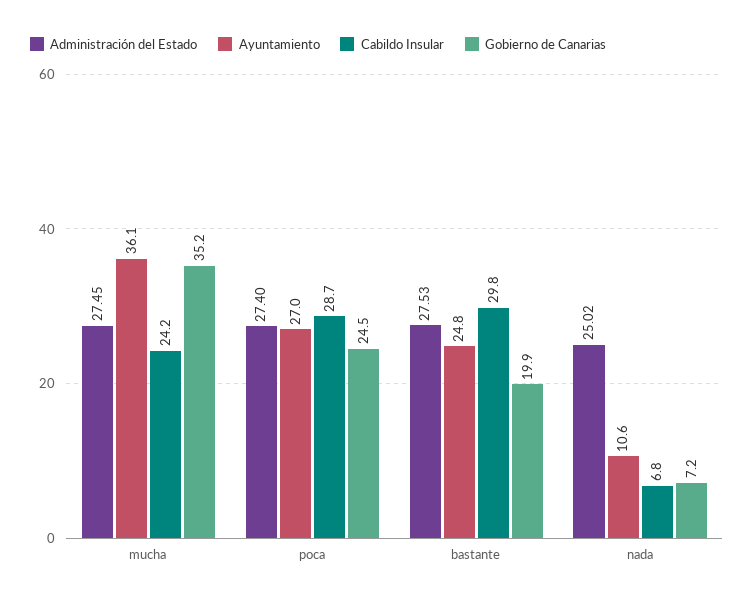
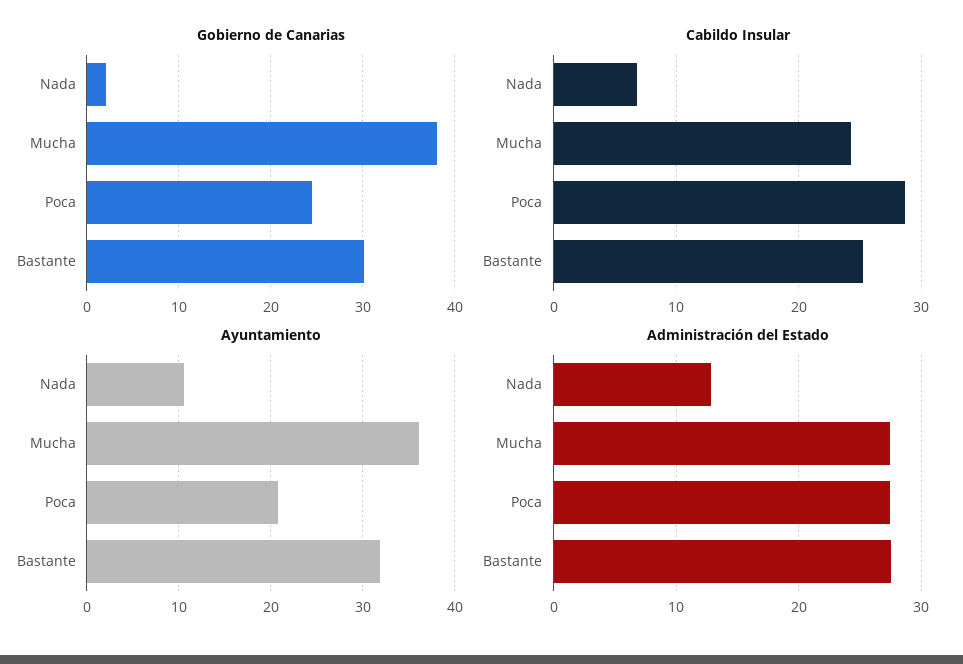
Gobierno de Canarias, mucha: 35.2 -> 38
Ayuntamiento, poca: 27 -> 21
Ayuntamiento, bastante: 24.8 -> 32
Cabildo Insular, bastante: 29.8 -> 25
Gobierno de Canarias, bastante: 19.9 -> 30
Administración del Estado, nada: 25.02 -> 13
Gobierno de Canarias, nada: 7.2 -> 2

